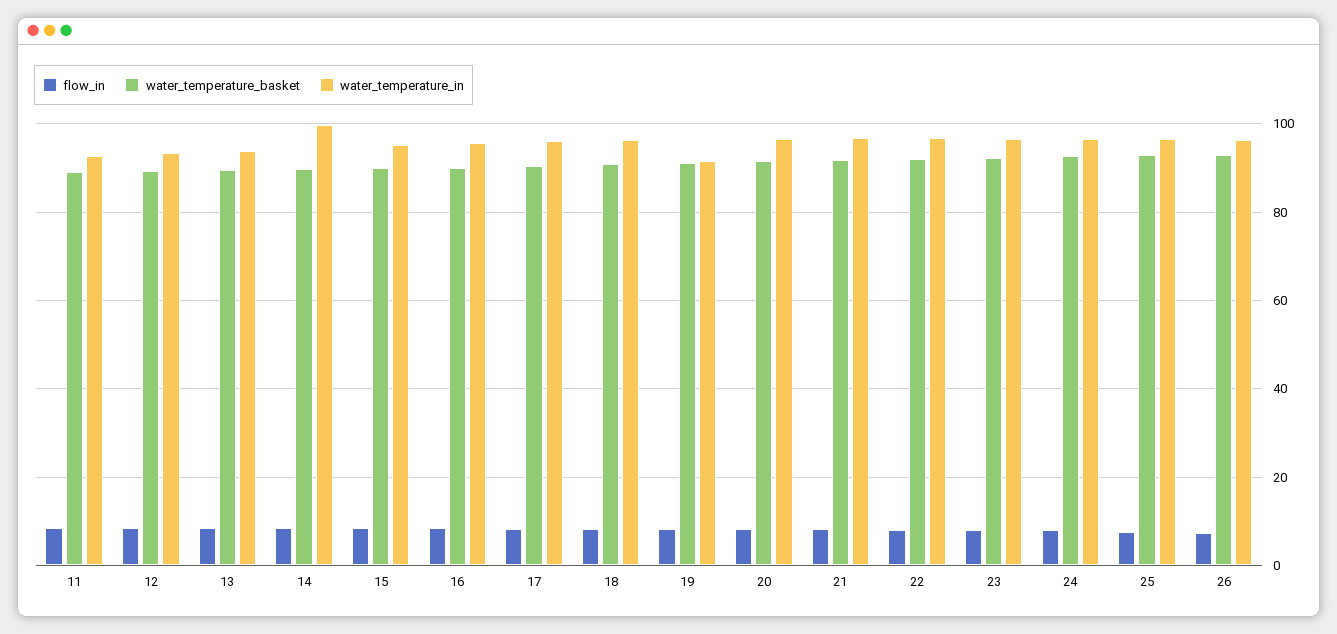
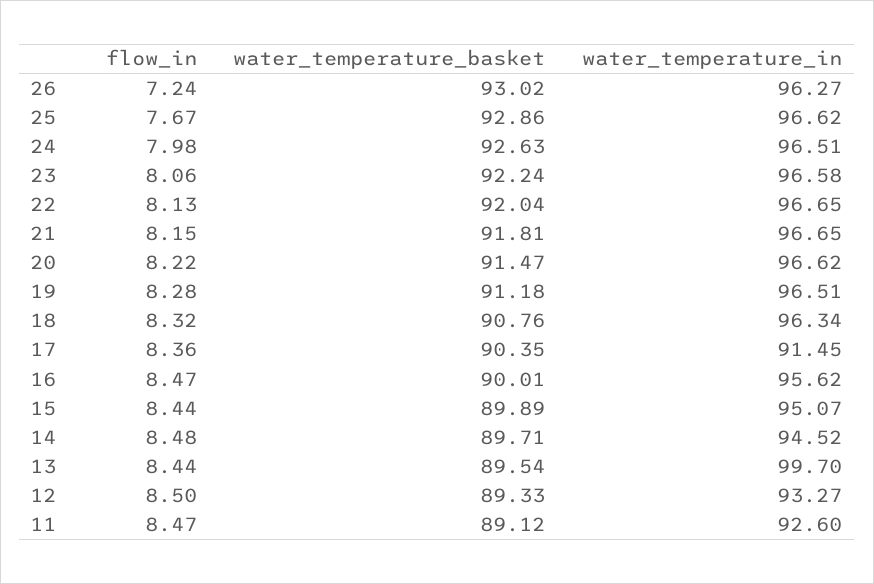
water_temperature_in, 13: 94 -> 99.7
water_temperature_in, 14: 100 -> 94.52
water_temperature_in, 17: 96 -> 91.45
water_temperature_in, 19: 92 -> 96.51

